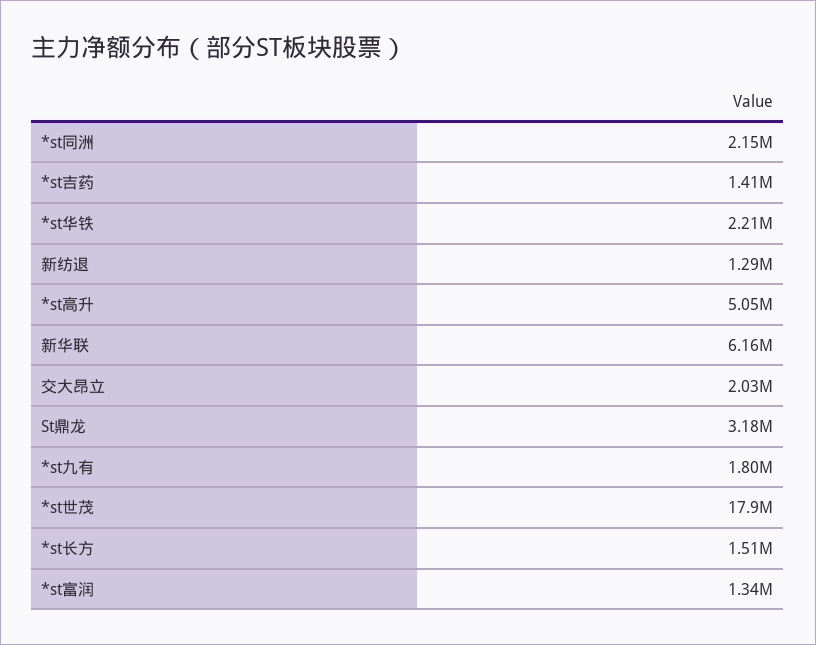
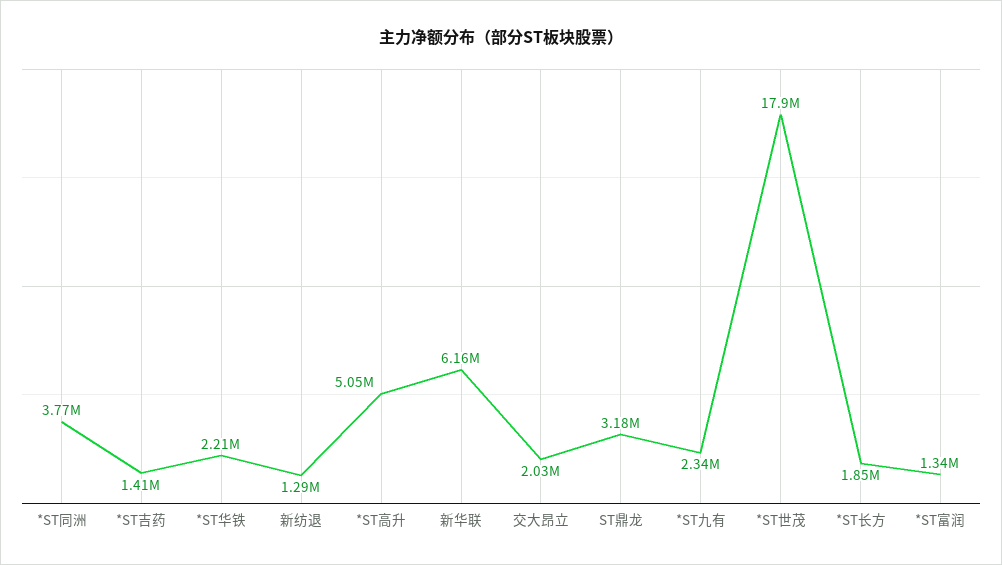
*st同洲: 2150000 -> 3770000
*st九有: 1800000 -> 2340000
*st长方: 1510000 -> 1850000

